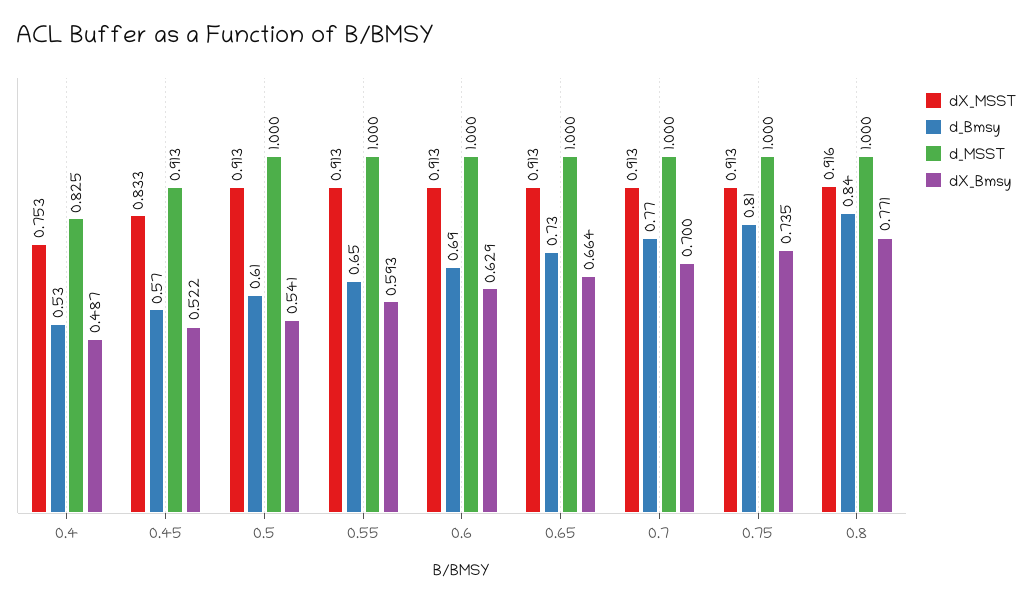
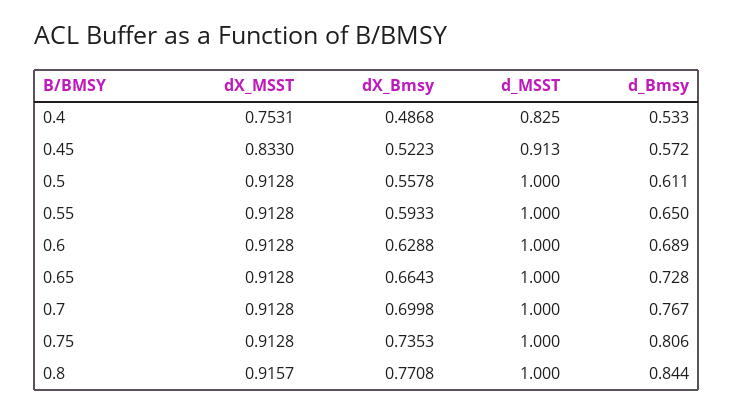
dX_Bmsy, 0.5: 0.541 -> 0.5578

